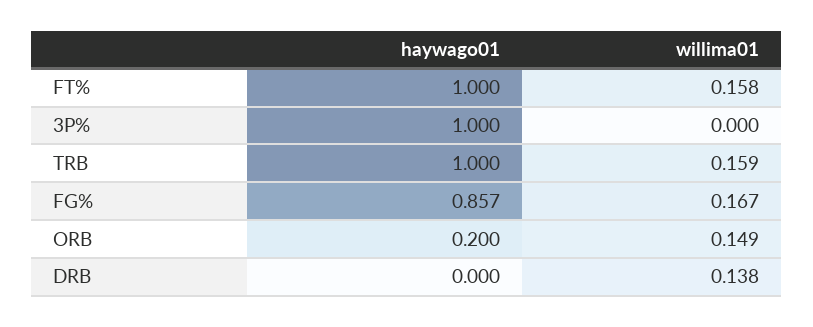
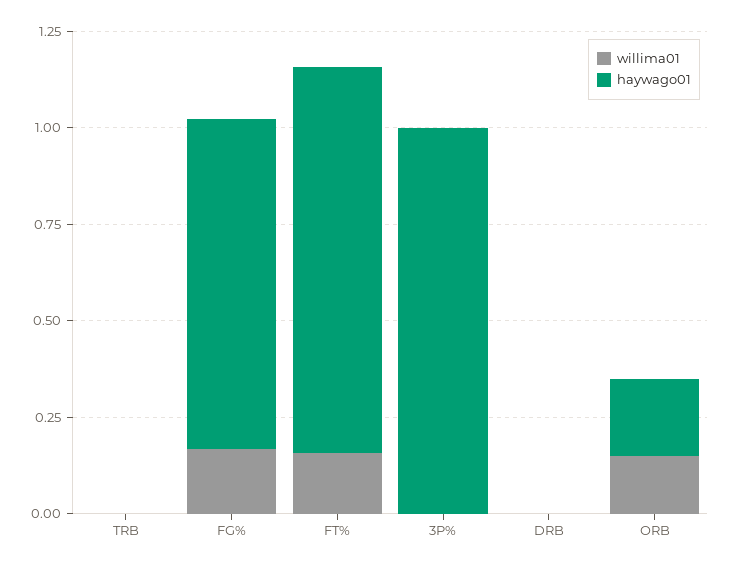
haywago01, TRB: 1 -> 0
willima01, TRB: 0.159 -> 0
willima01, DRB: 0.138 -> 0

